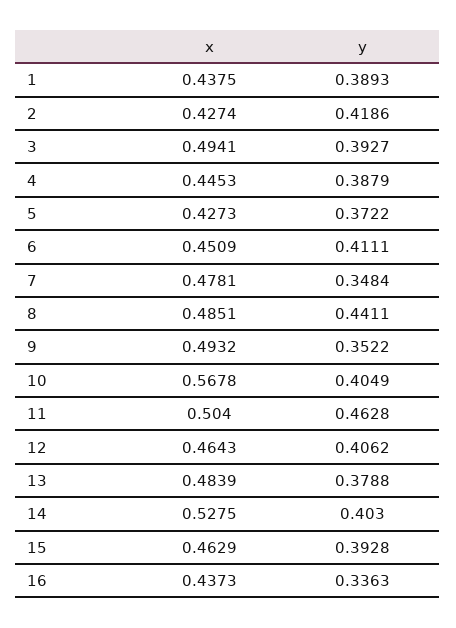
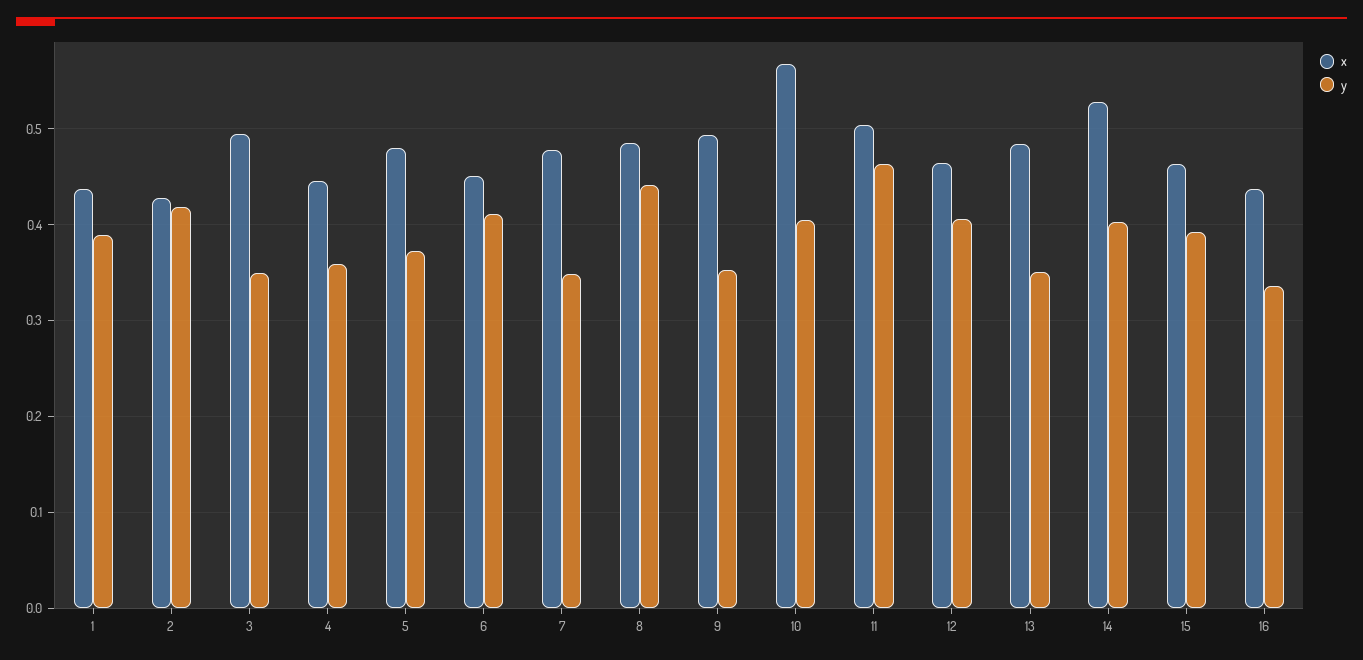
y, 3: 0.3927 -> 0.35
y, 4: 0.3879 -> 0.36
x, 5: 0.4273 -> 0.48
y, 13: 0.3788 -> 0.35

